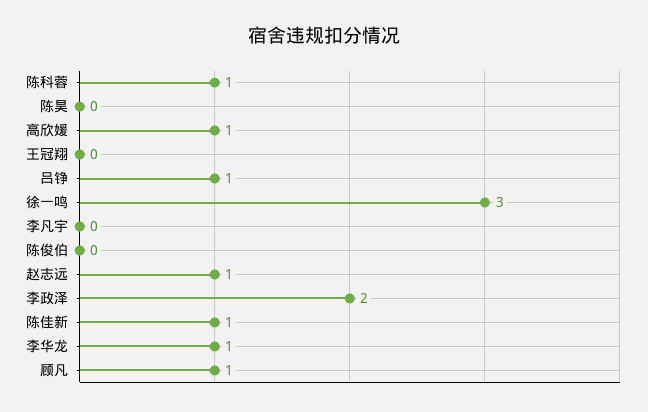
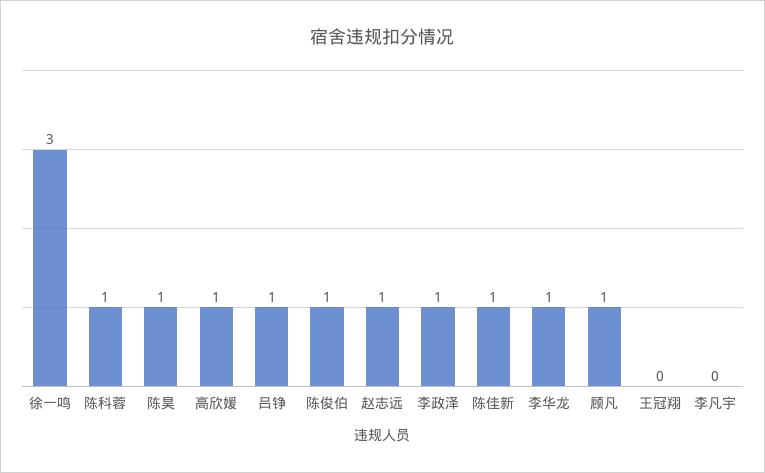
陈昊: 0 -> 1
陈俊伯: 0 -> 1
李政泽: 2 -> 1

